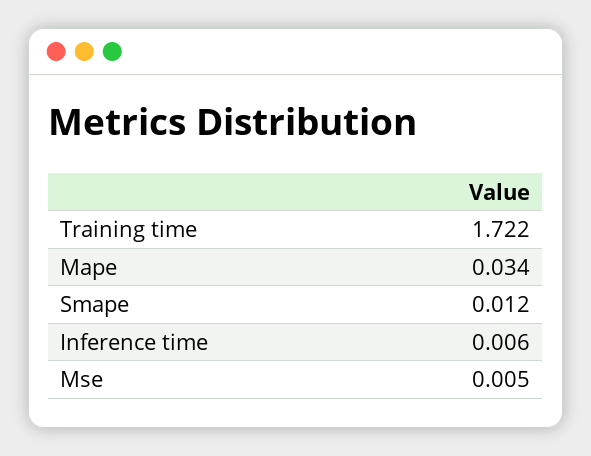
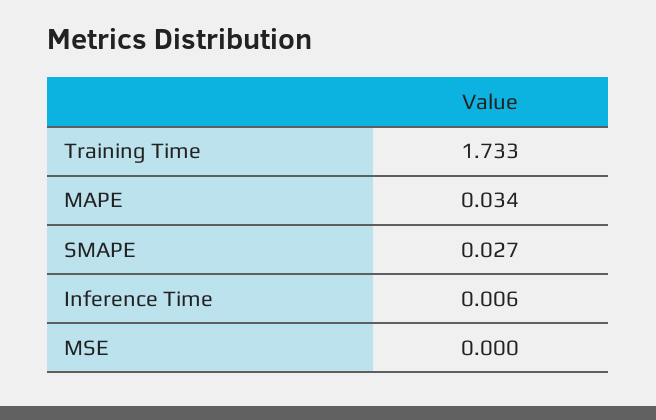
Training time: 1.722 -> 1.733
Smape: 0.012 -> 0.027
Mse: 0.005 -> 0

